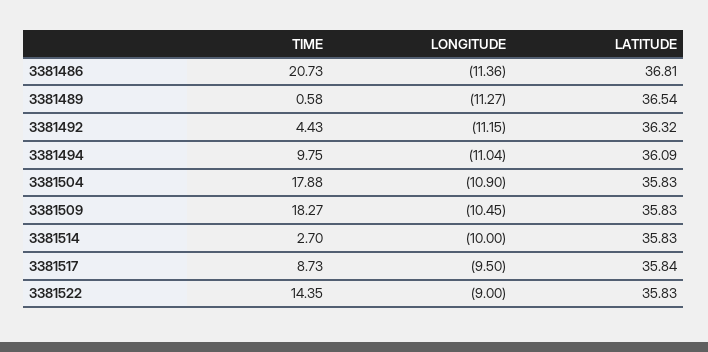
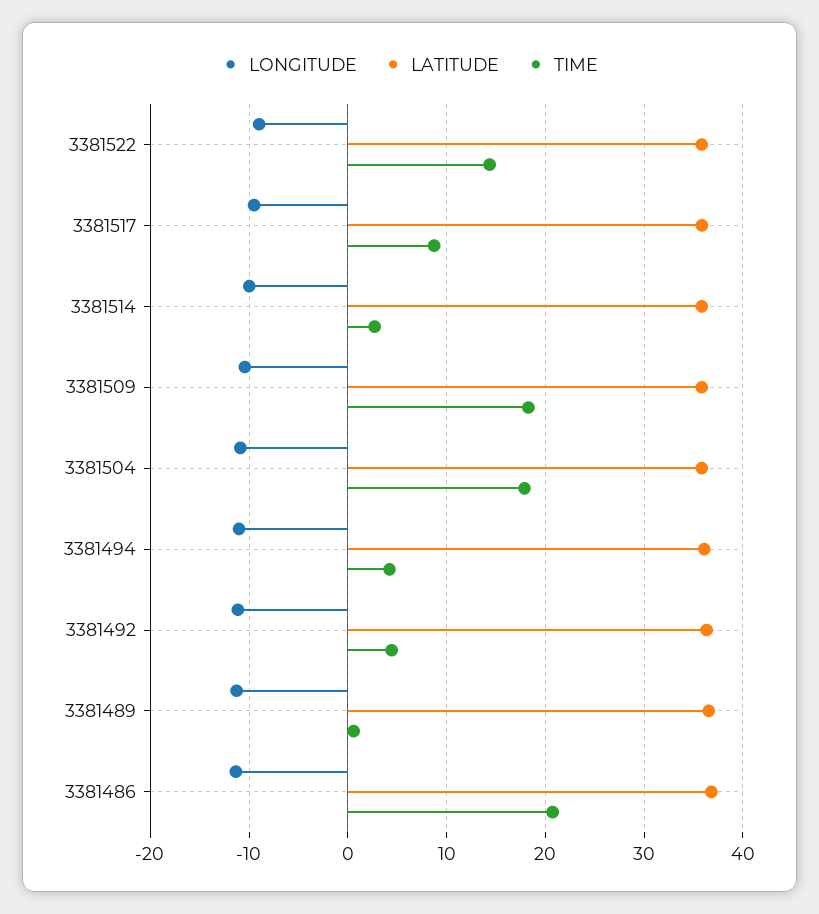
TIME, 3381494: 9.75 -> 4

